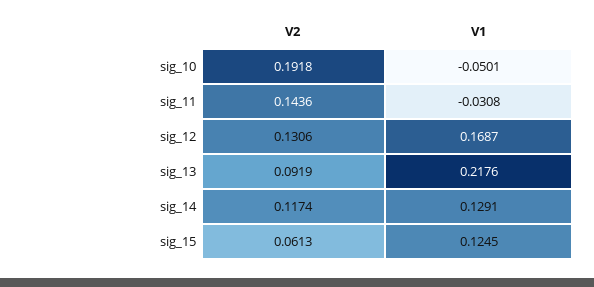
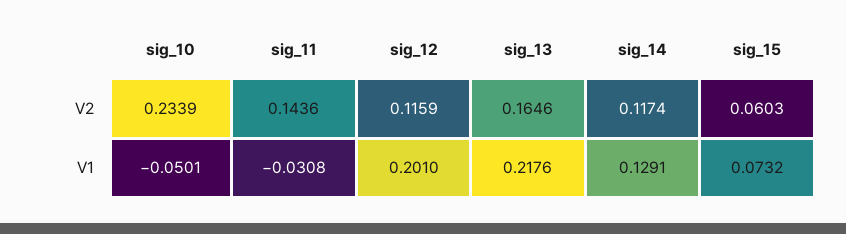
V2, sig_10: 0.1918 -> 0.2339
V2, sig_12: 0.1306 -> 0.1159
V1, sig_12: 0.1687 -> 0.201
V2, sig_13: 0.0919 -> 0.1646
V2, sig_15: 0.0613 -> 0.0603
V1, sig_15: 0.1245 -> 0.0732

